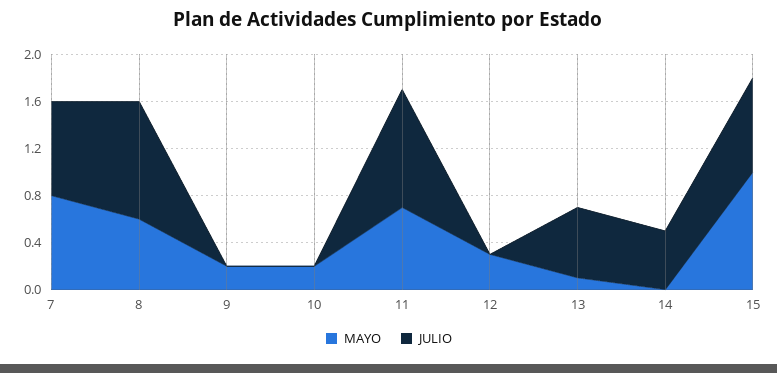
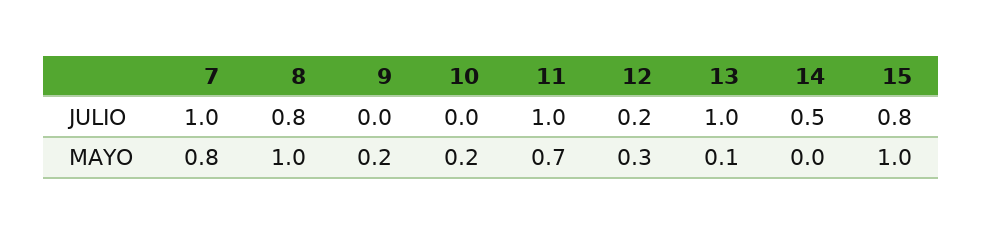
JULIO, 7: 0.8 -> 1
MAYO, 8: 0.6 -> 1
JULIO, 8: 1 -> 0.8
JULIO, 12: 0 -> 0.2
JULIO, 13: 0.6 -> 1

